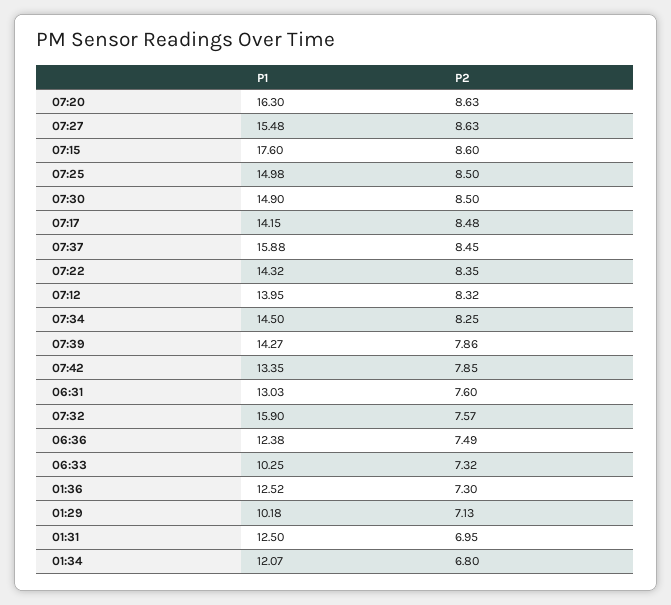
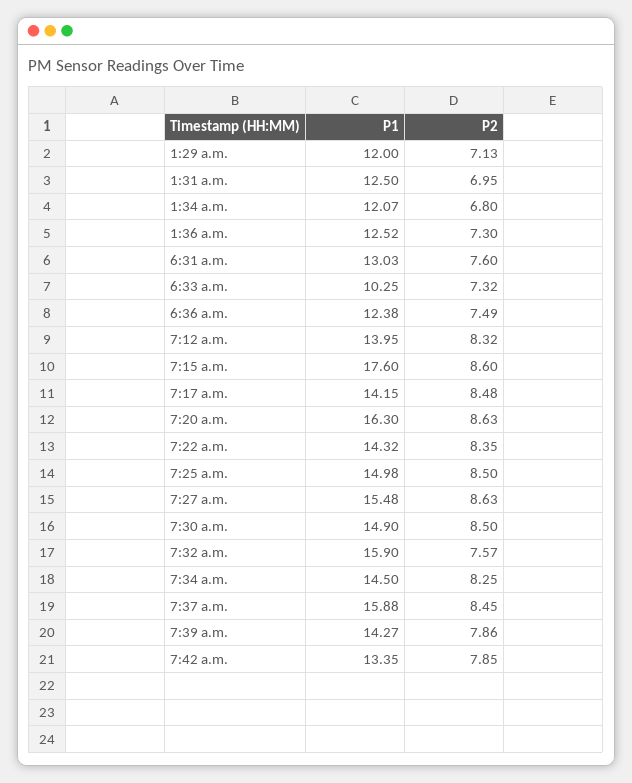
P1, 01:29: 10.18 -> 12

